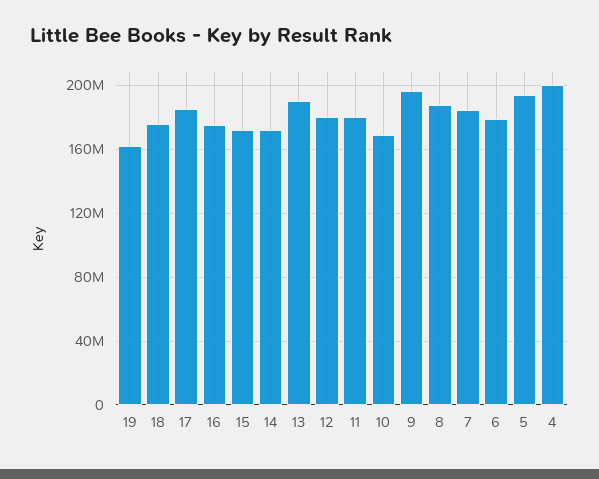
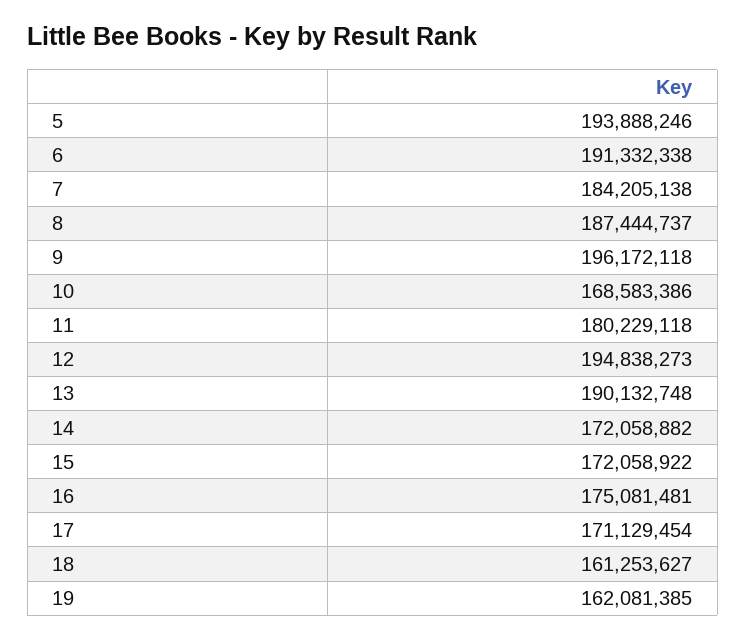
18: 175000000 -> 161253627
17: 185000000 -> 171129454
12: 180000000 -> 194838273
6: 180000000 -> 191332338
4: 200000000 -> none

